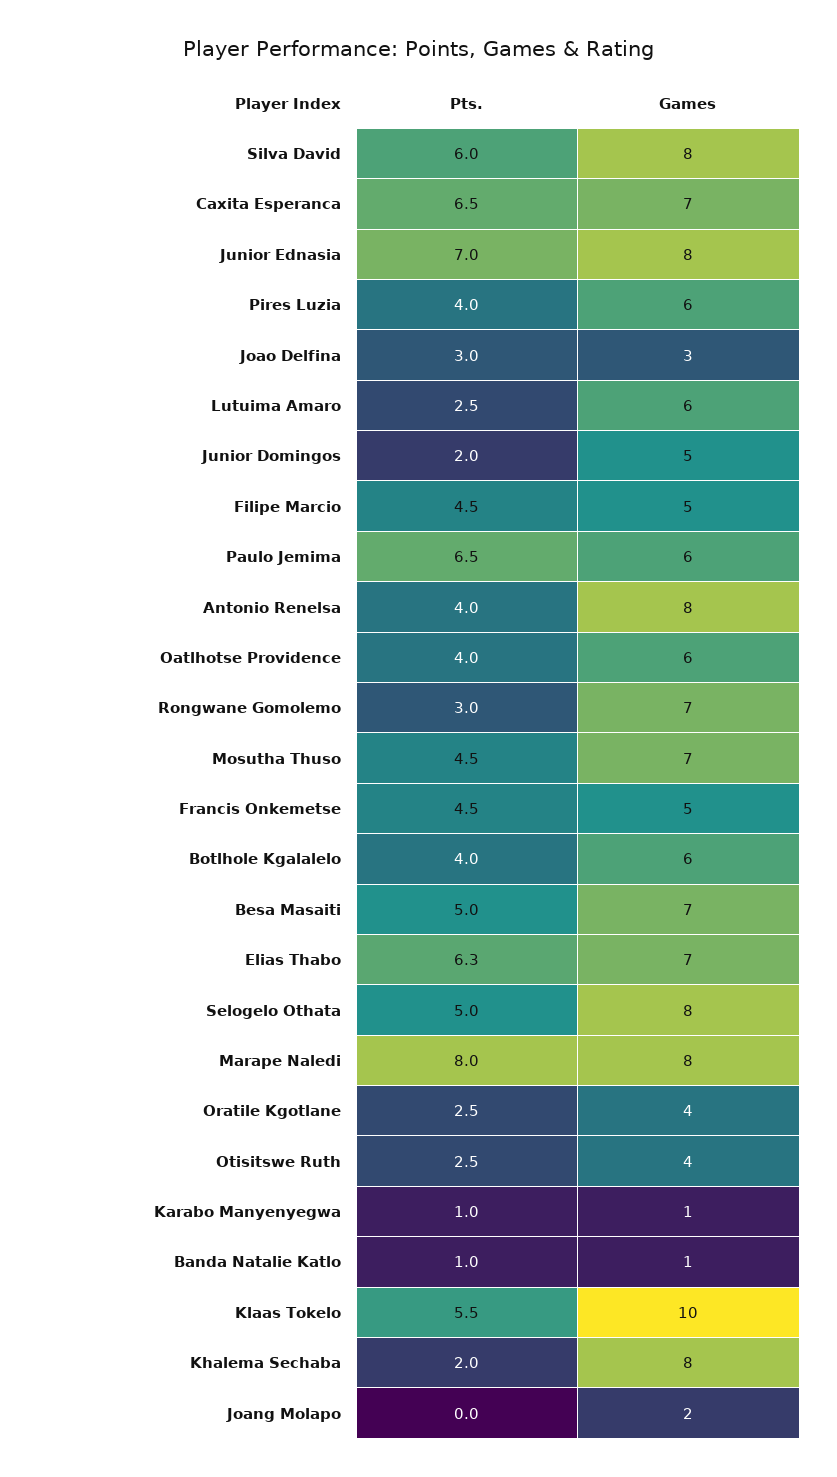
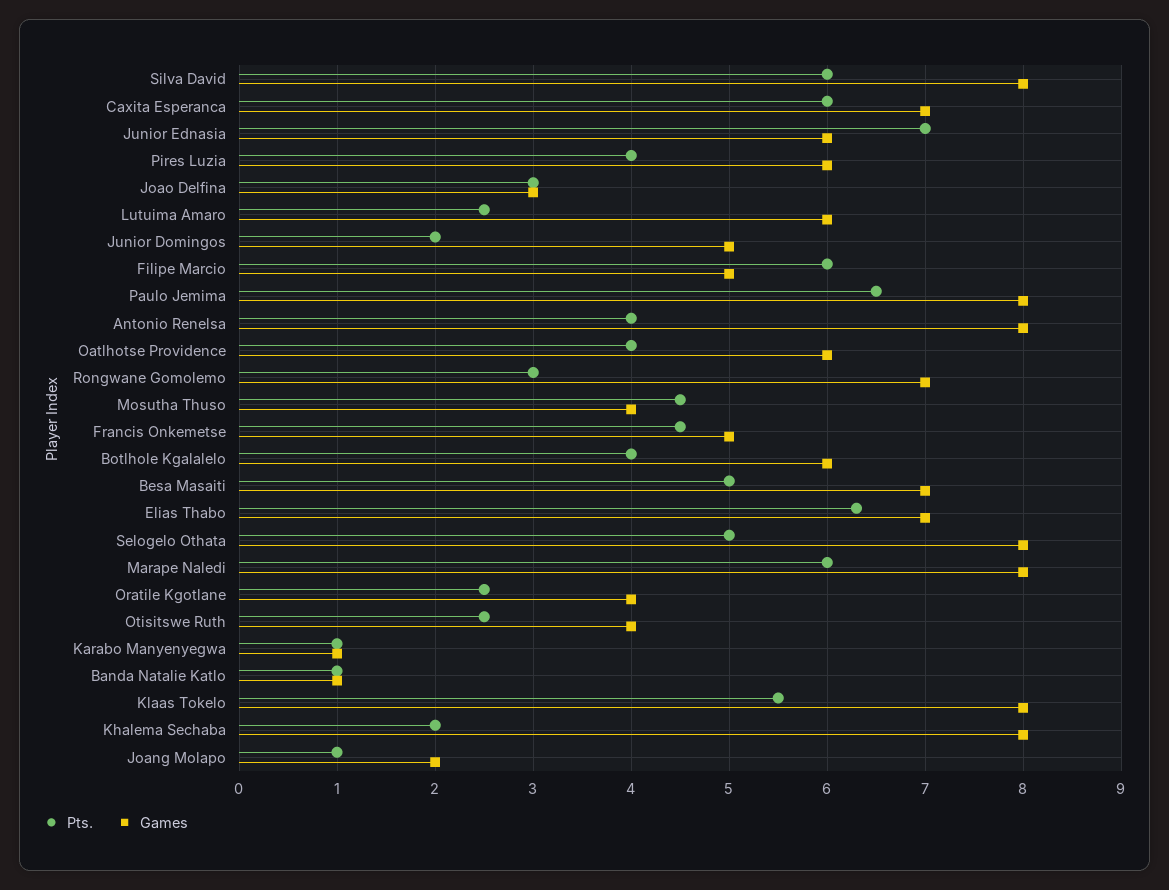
Pts., Caxita Esperanca: 6.5 -> 6
Games, Junior Ednasia: 8 -> 6
Pts., Filipe Marcio: 4.5 -> 6
Games, Paulo Jemima: 6 -> 8
Games, Mosutha Thuso: 7 -> 4
Pts., Marape Naledi: 8 -> 6
Games, Klaas Tokelo: 10 -> 8
Pts., Joang Molapo: 0 -> 1

